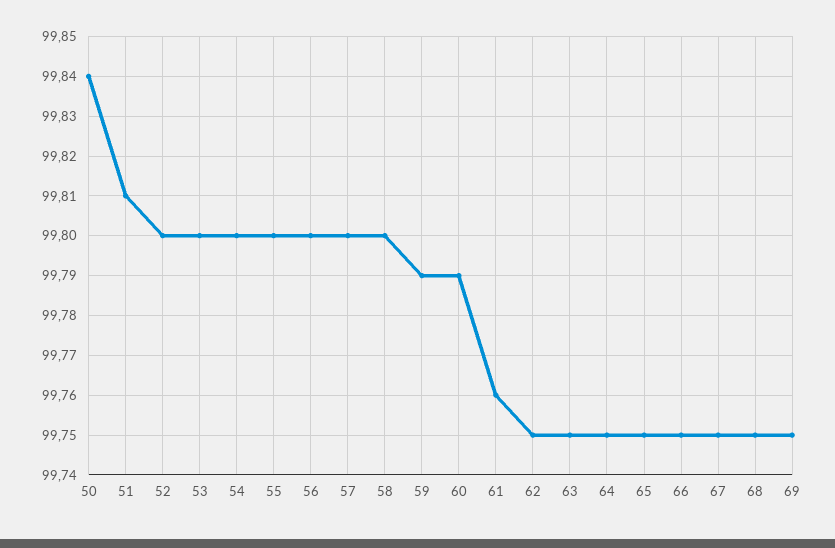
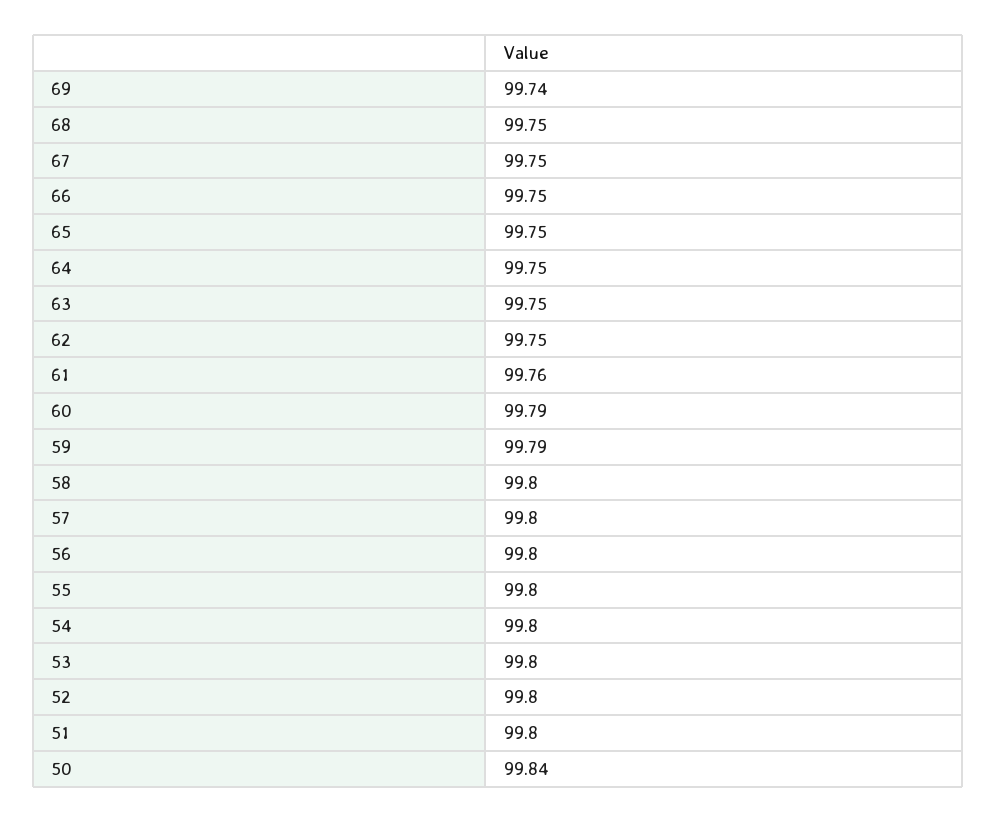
51: 99.81 -> 99.8
69: 99.75 -> 99.74

